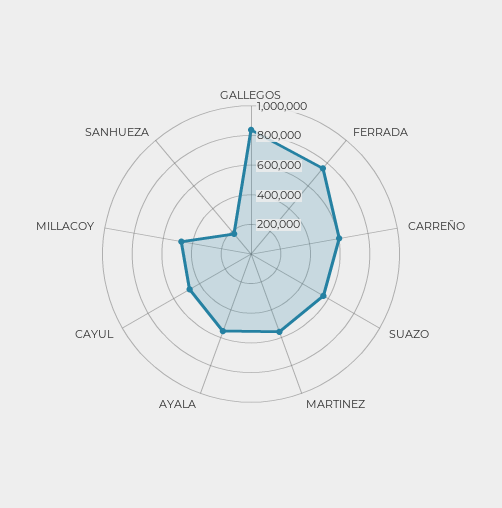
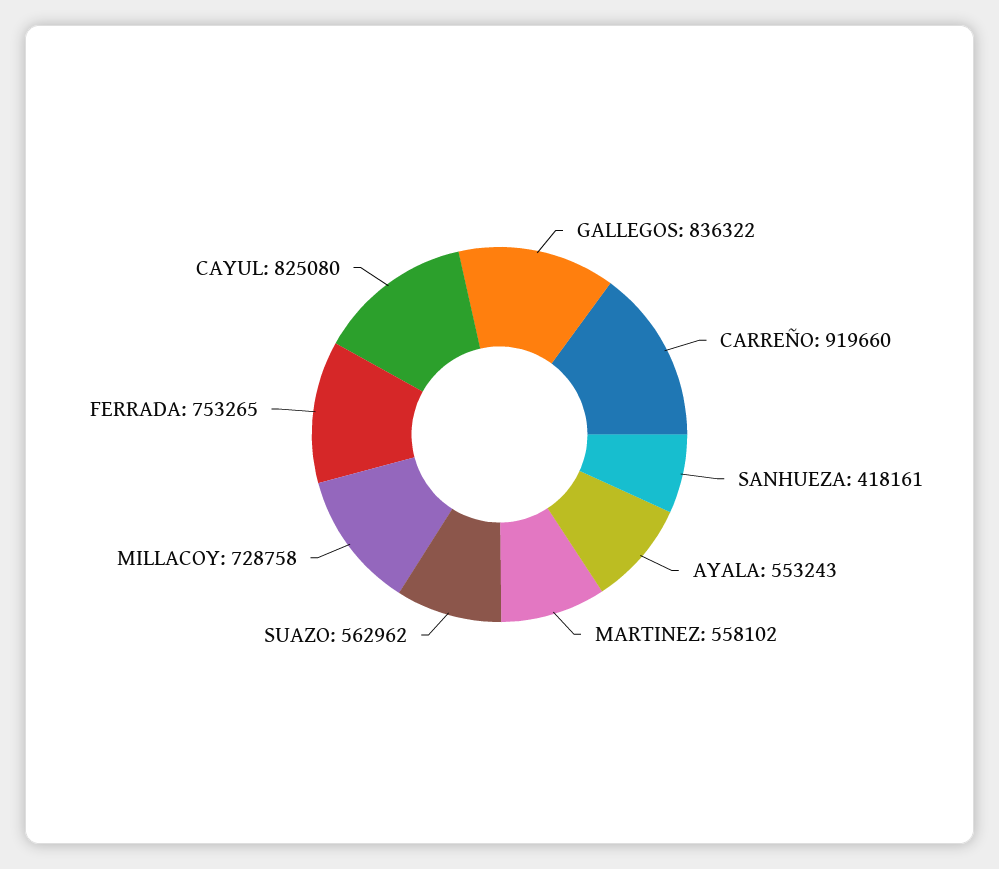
CARREÑO: 600000 -> 919660
CAYUL: 500000 -> 825080
MILLACOY: 500000 -> 728758
SANHUEZA: 200000 -> 418161

